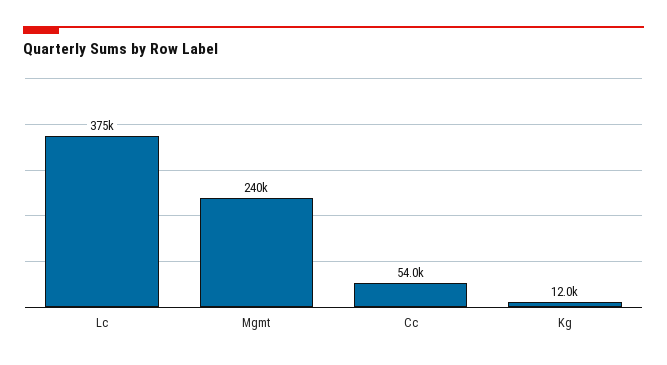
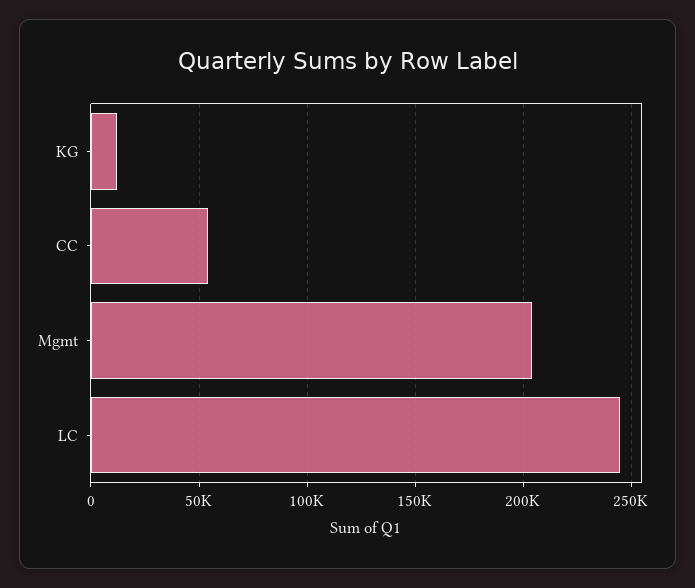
Lc: 375000 -> 245000
Mgmt: 240000 -> 205000

